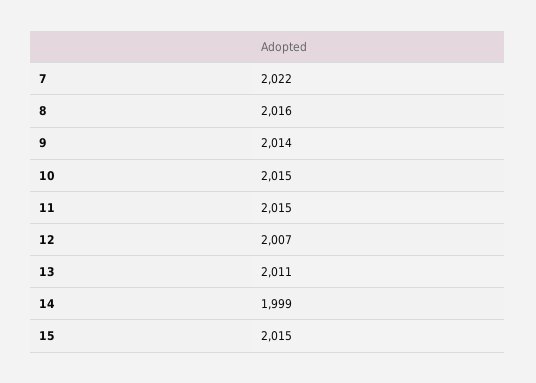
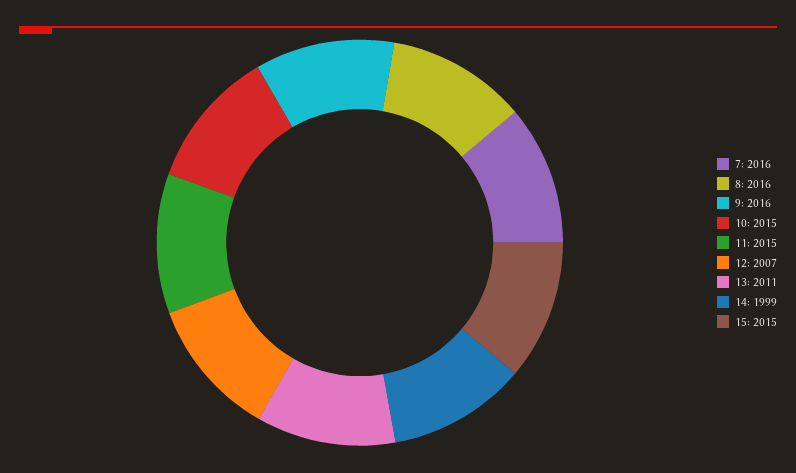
7: 2022 -> 2016
9: 2014 -> 2016

